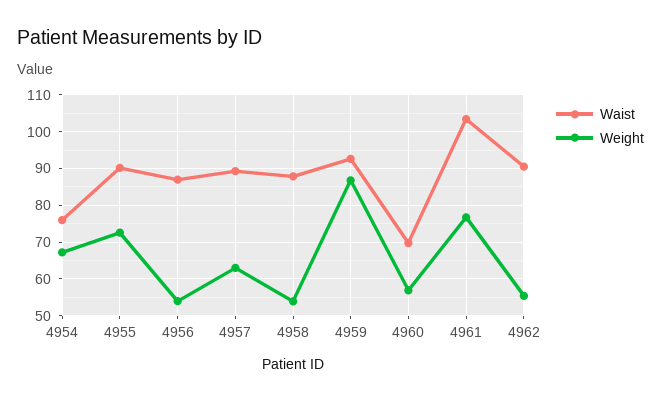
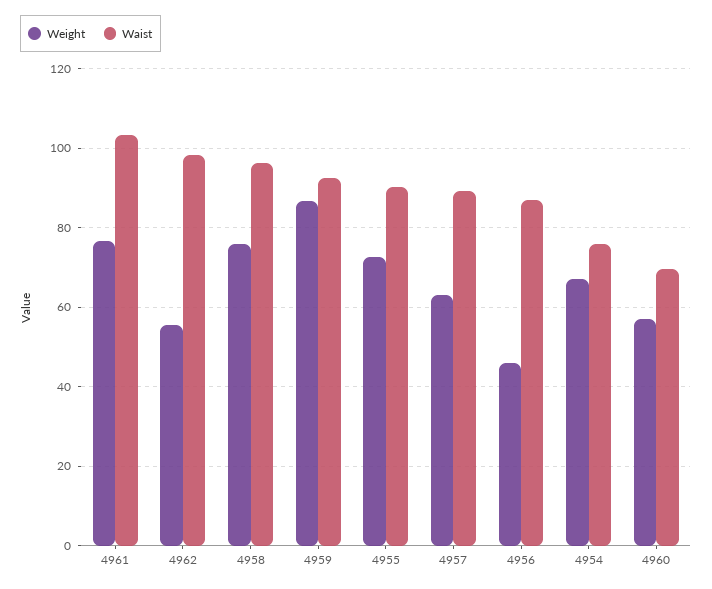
Weight, 4956: 54 -> 46
Waist, 4958: 88 -> 96
Weight, 4958: 54 -> 76
Waist, 4962: 90 -> 98

